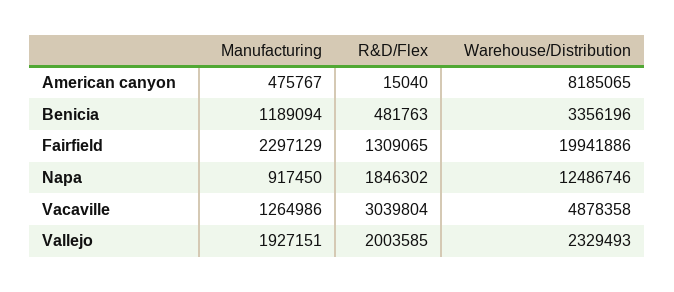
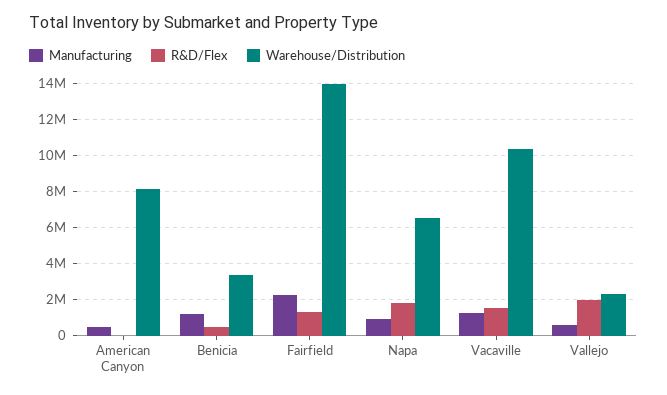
Warehouse/Distribution, Fairfield: 19941886 -> 14000000
Warehouse/Distribution, Napa: 12486746 -> 6500000
R&D/Flex, Vacaville: 3039804 -> 1500000
Warehouse/Distribution, Vacaville: 4878358 -> 10500000
Manufacturing, Vallejo: 1927151 -> 500000

